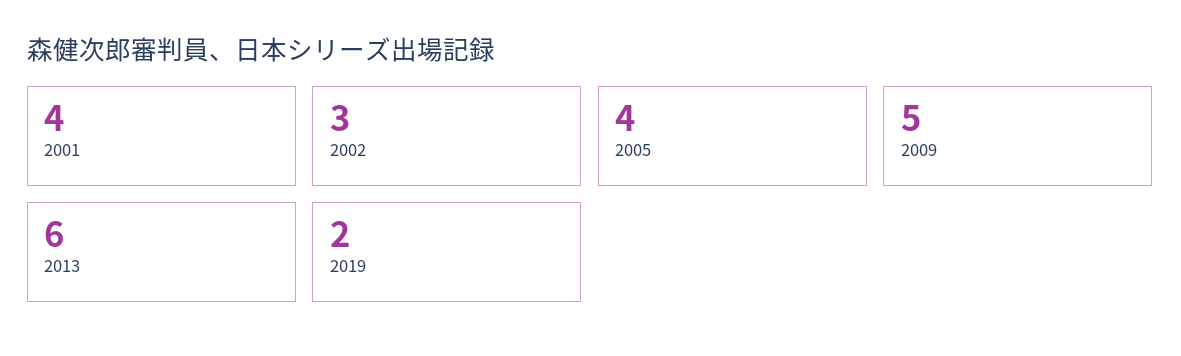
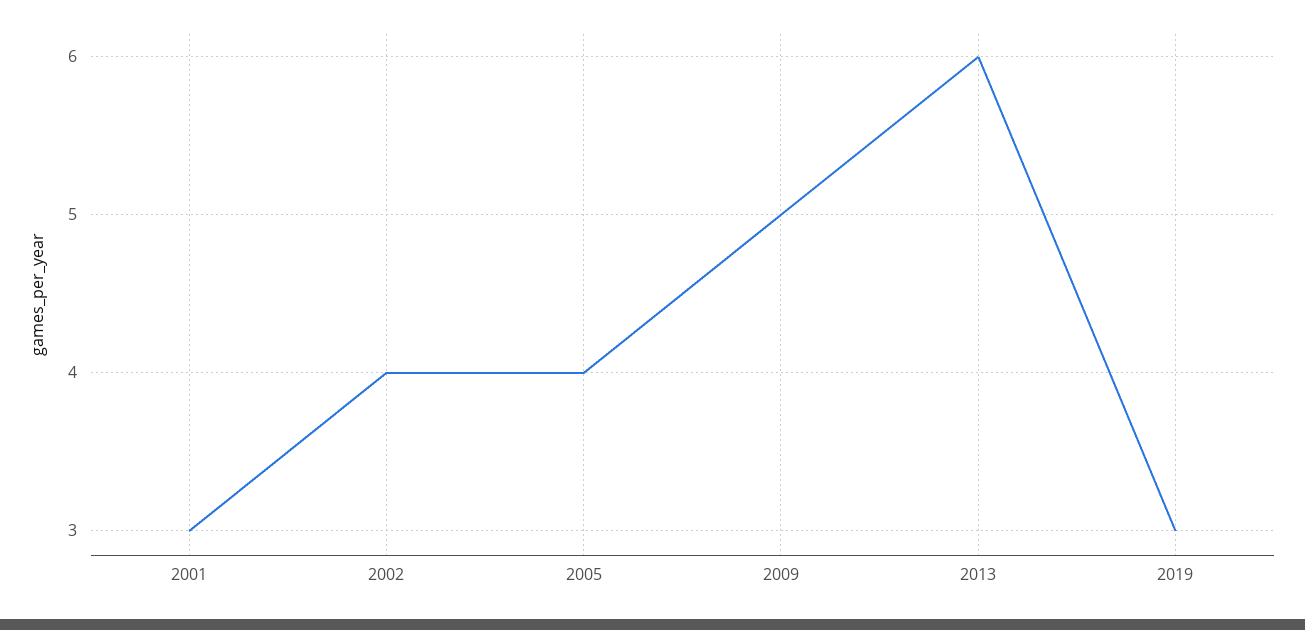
2001: 4 -> 3
2002: 3 -> 4
2019: 2 -> 3

